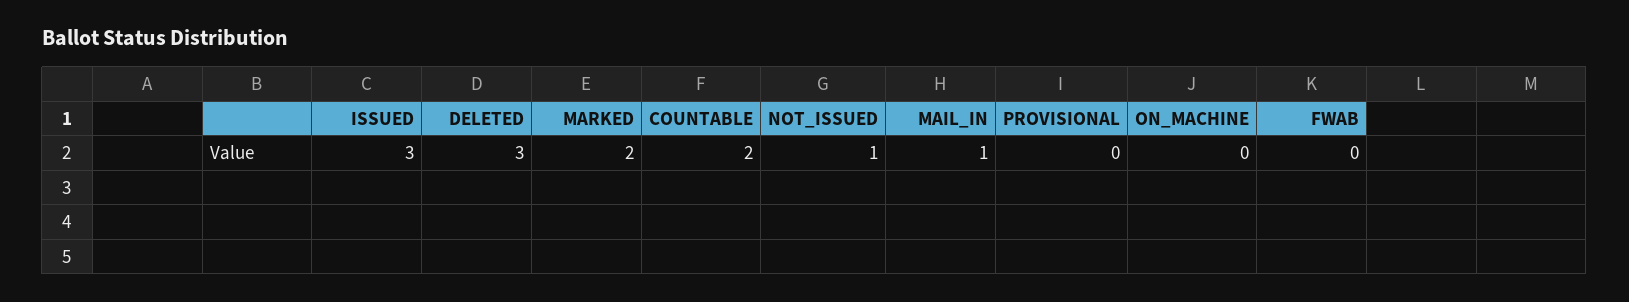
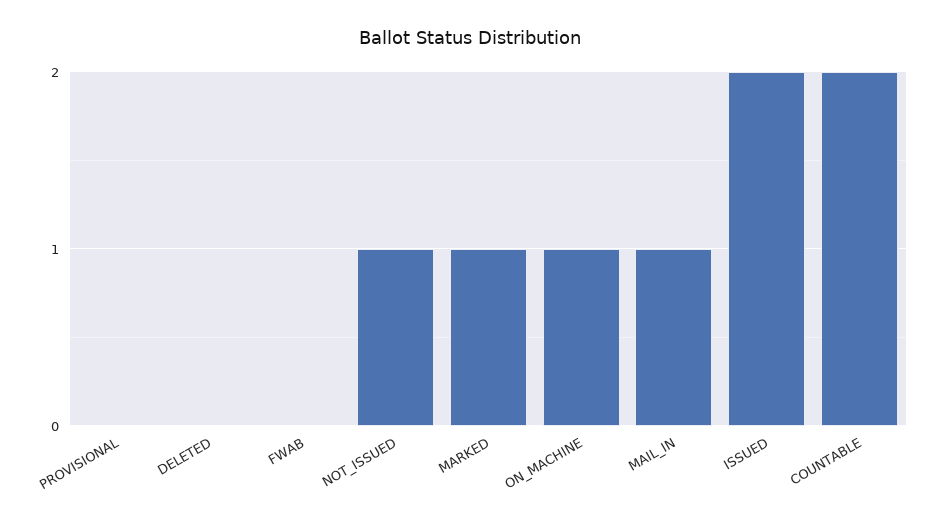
ISSUED: 3 -> 2
DELETED: 3 -> 0
MARKED: 2 -> 1
ON_MACHINE: 0 -> 1

